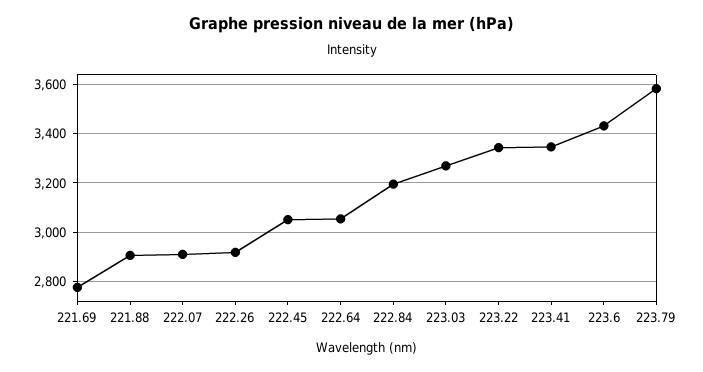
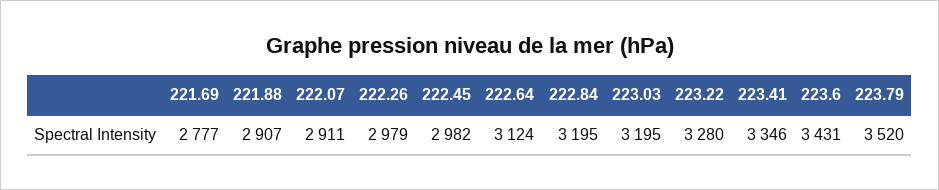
222.26: 2925 -> 2979
222.45: 3050 -> 2982
222.64: 3050 -> 3124
223.03: 3275 -> 3195
223.22: 3350 -> 3280
223.79: 3575 -> 3520

